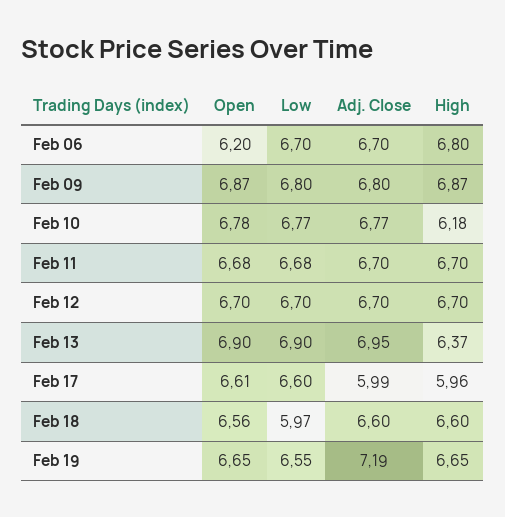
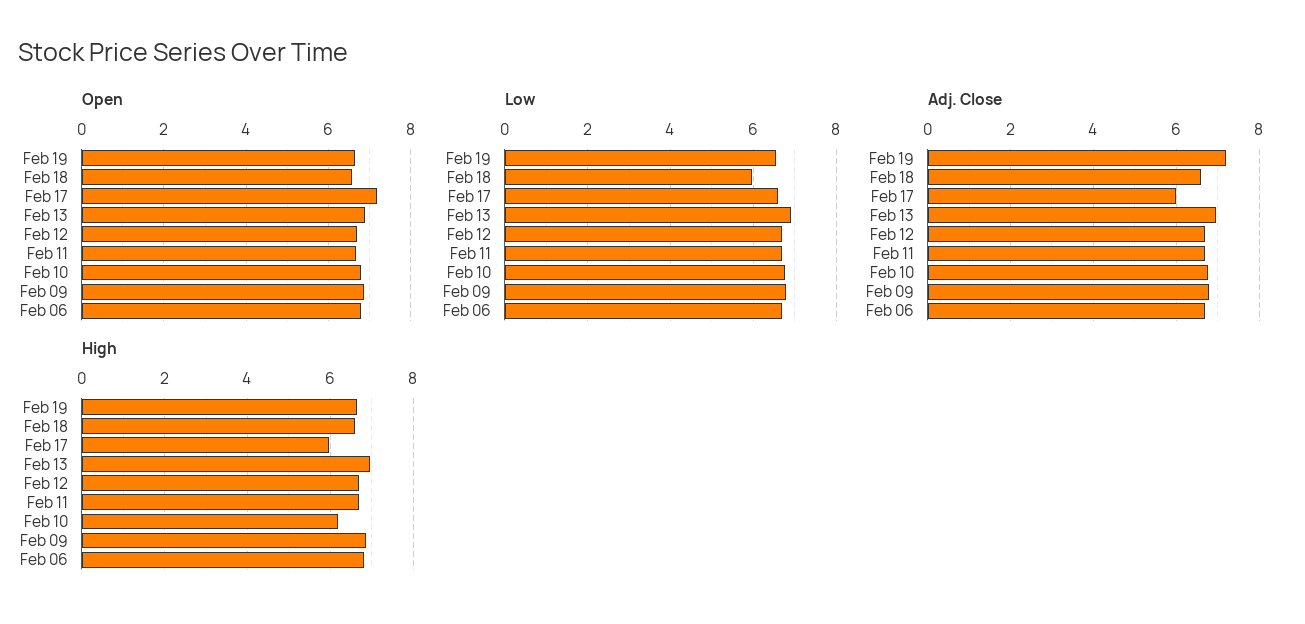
Open, Feb 06: 6.2 -> 6.8
High, Feb 13: 6.37 -> 7
Open, Feb 17: 6.61 -> 7.2

